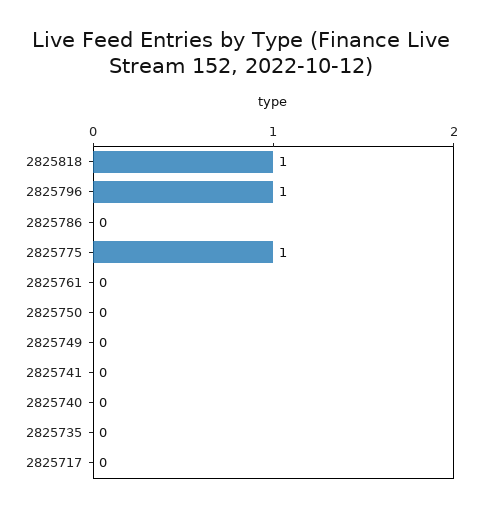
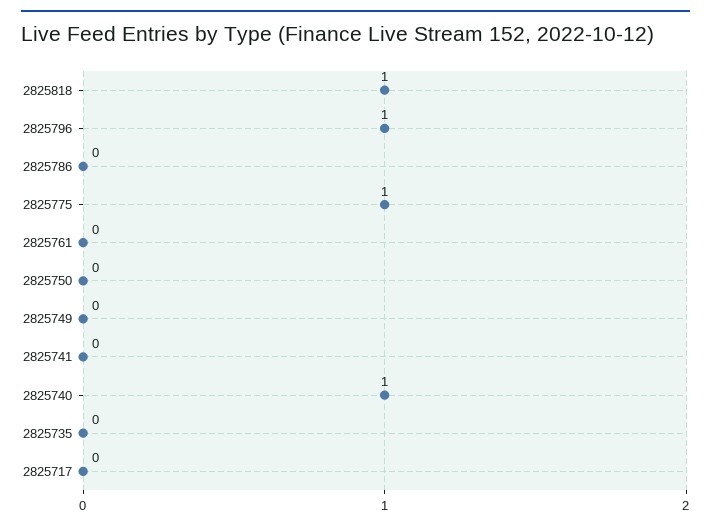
2825740: 0 -> 1

